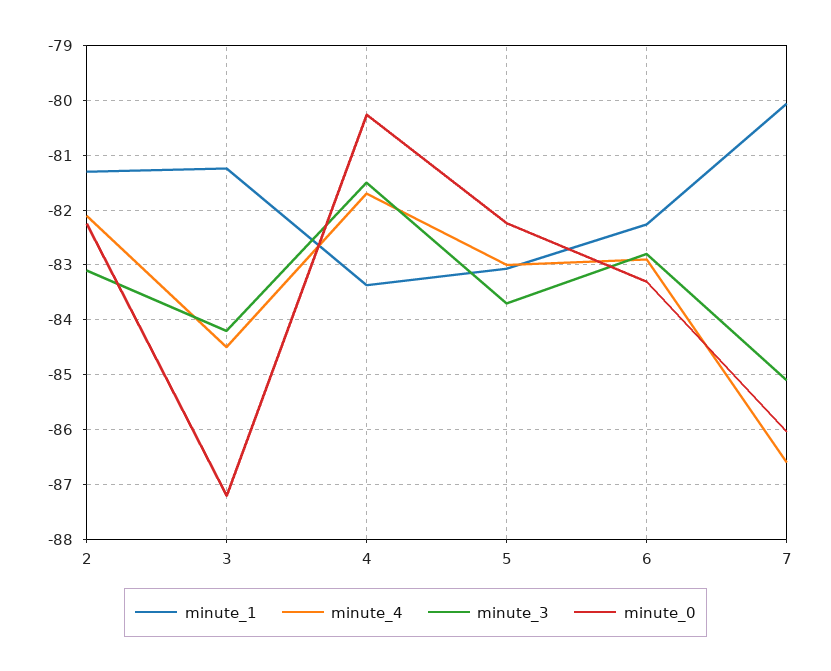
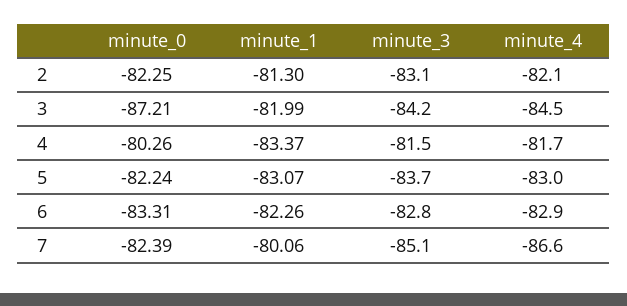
minute_1, 3: -81.2 -> -81.99
minute_0, 7: -86 -> -82.39

